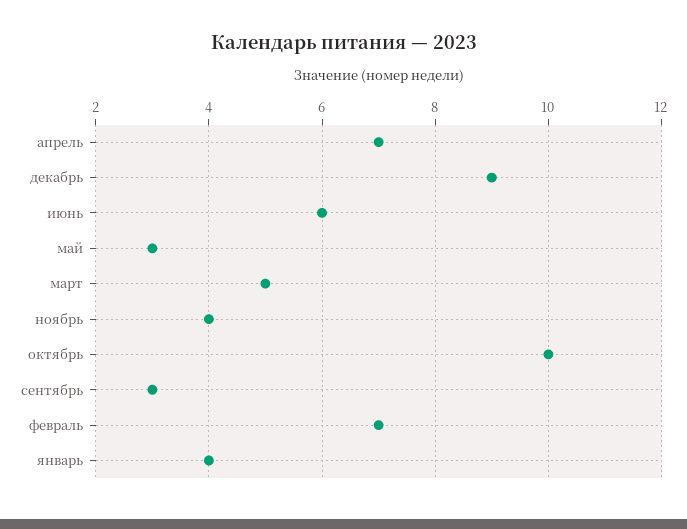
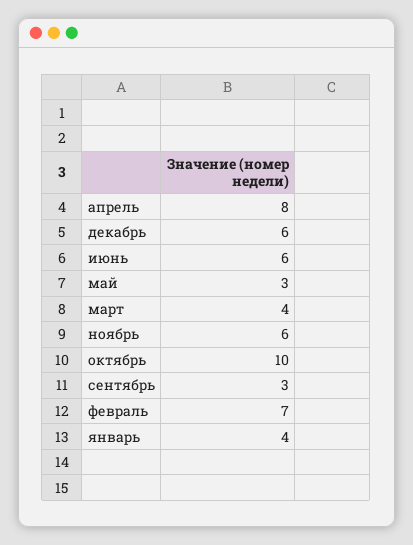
апрель: 7 -> 8
декабрь: 9 -> 6
март: 5 -> 4
ноябрь: 4 -> 6

